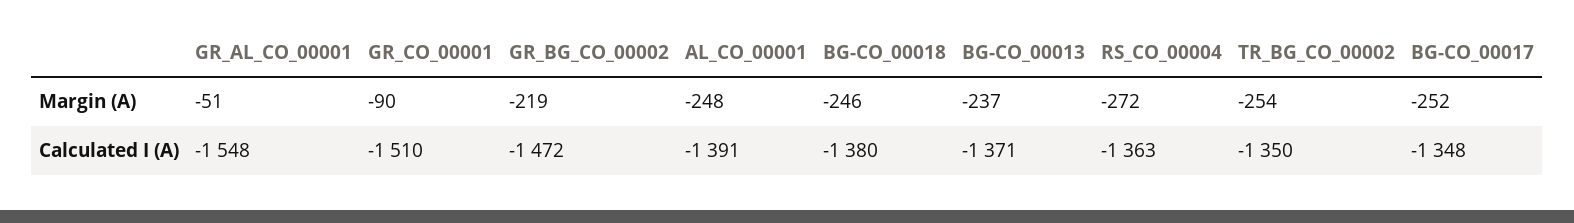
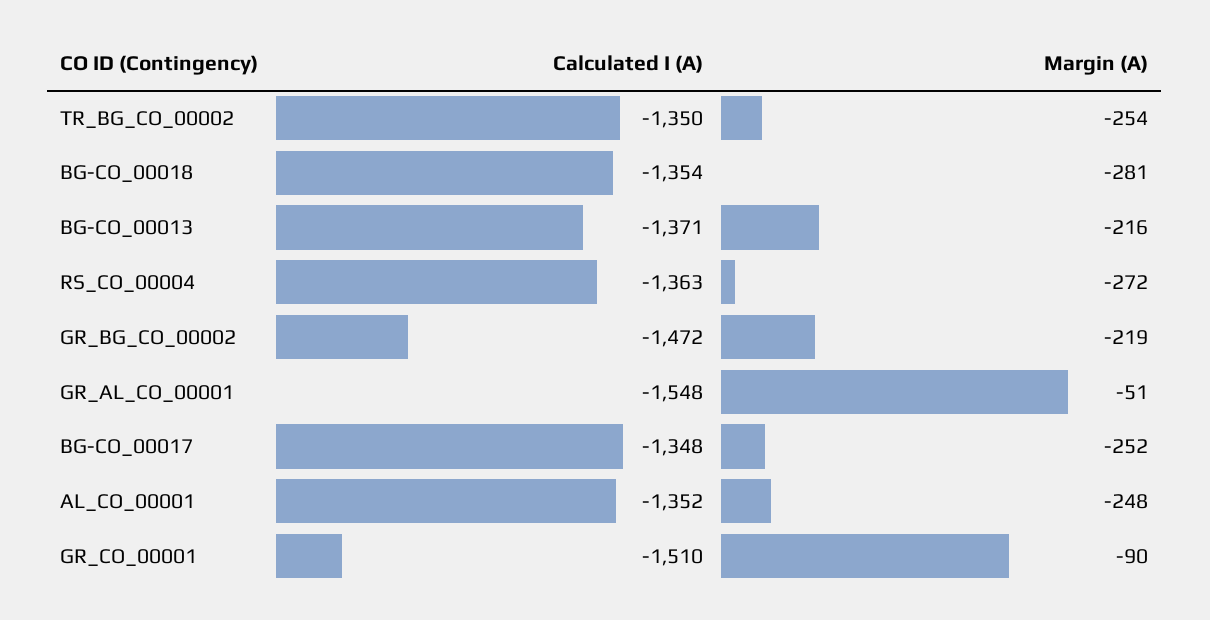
BG-CO_00018, Margin (A): -246 -> -281
BG-CO_00013, Margin (A): -237 -> -216
AL_CO_00001, Calculated I (A): -1391 -> -1352
BG-CO_00018, Calculated I (A): -1380 -> -1354

